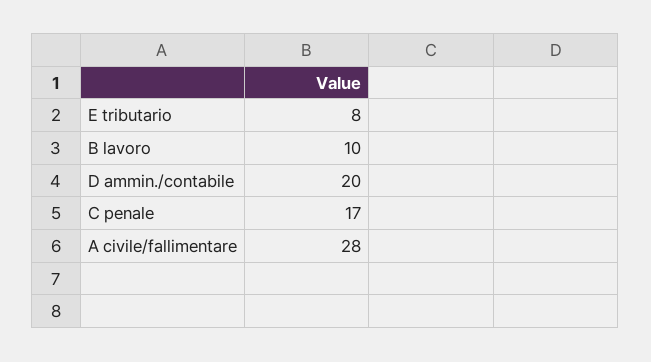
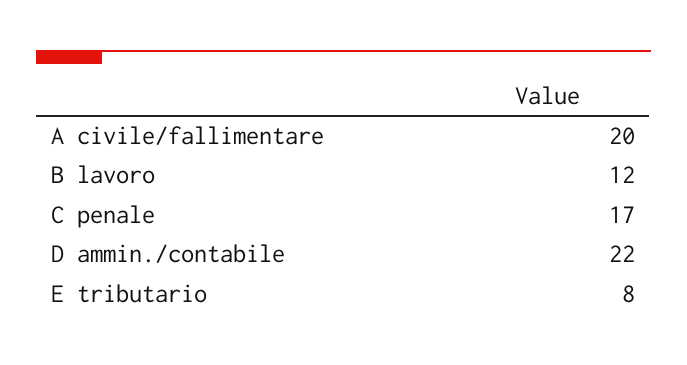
B lavoro: 10 -> 12
D ammin./contabile: 20 -> 22
A civile/fallimentare: 28 -> 20

